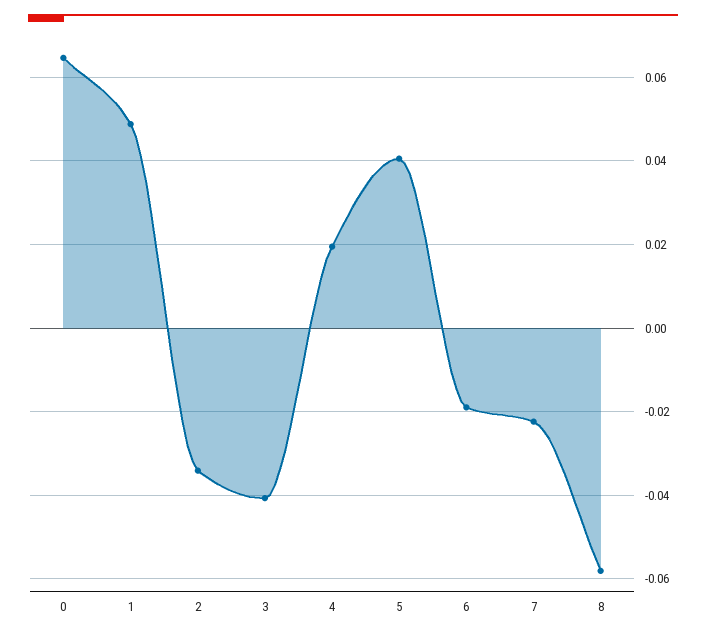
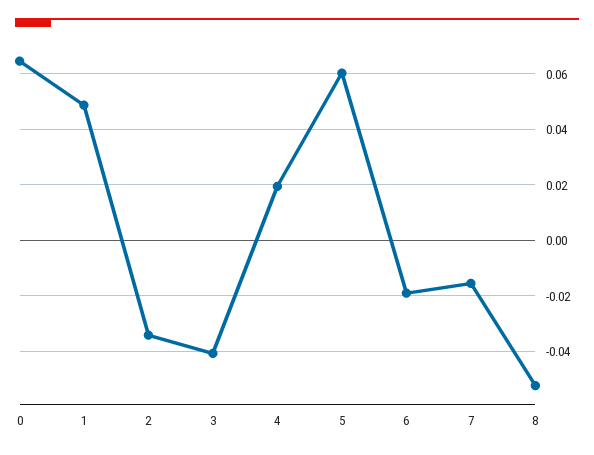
5: 0.04 -> 0.06
7: -0.022 -> -0.015
8: -0.058 -> -0.0525

